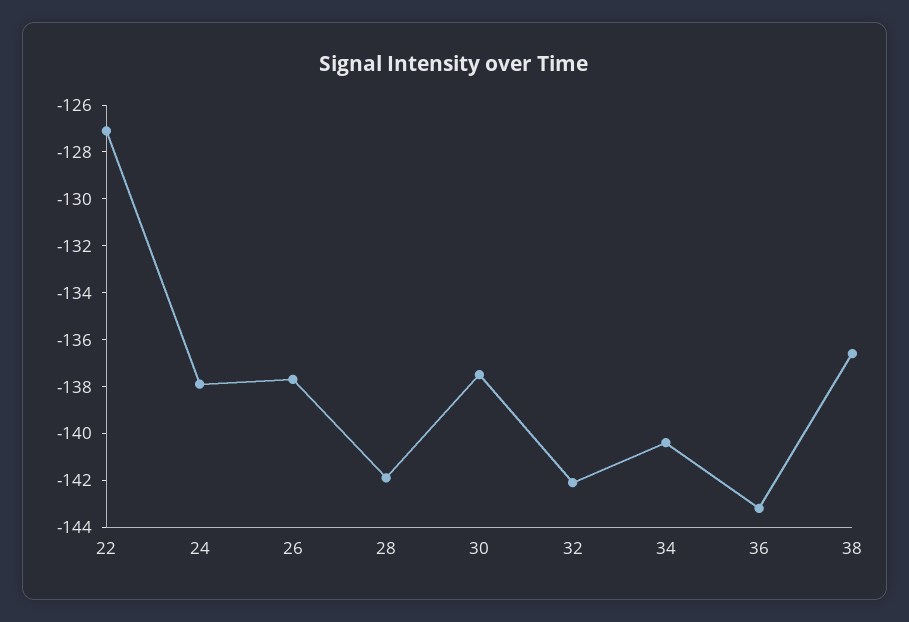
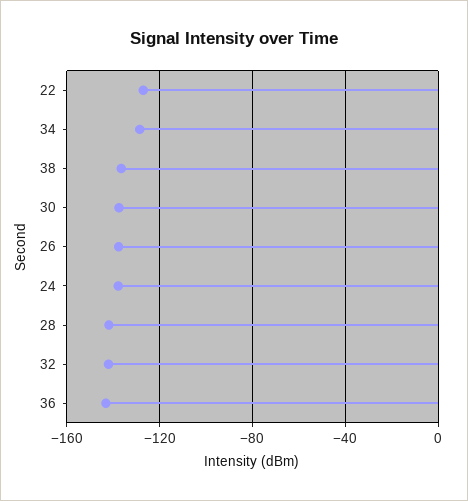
34: -140.5 -> -130

